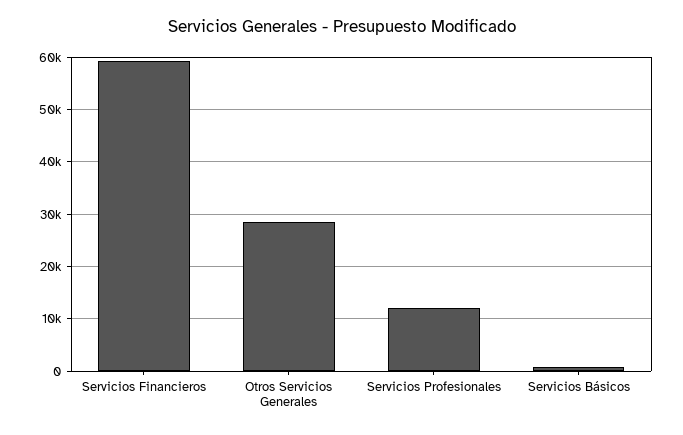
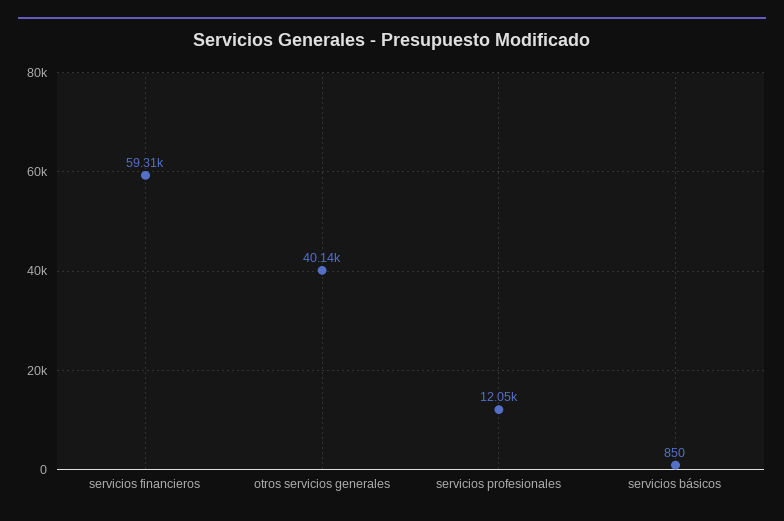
Otros Servicios Generales: 28000 -> 40140

